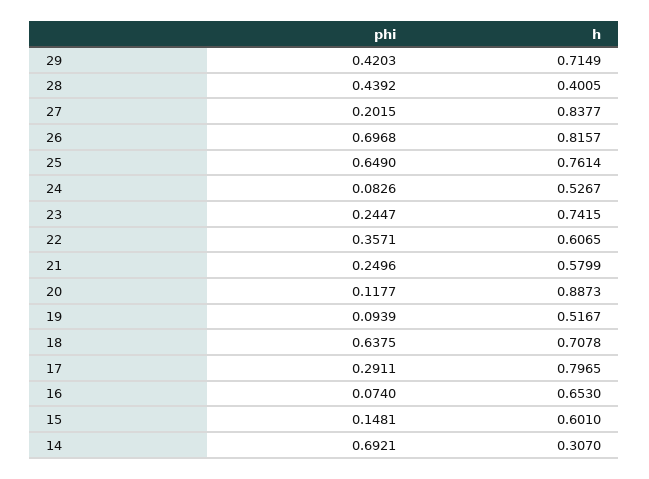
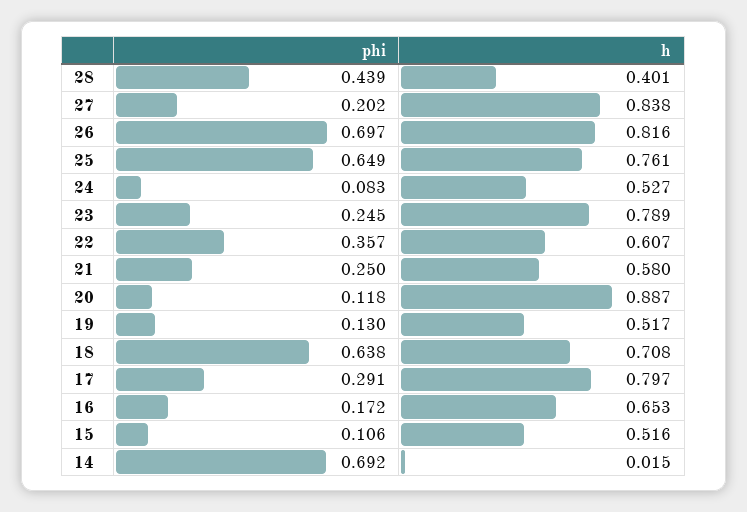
phi, 29: 0.4203 -> none
h, 29: 0.7149 -> none
h, 23: 0.7415 -> 0.789
phi, 19: 0.0939 -> 0.13
phi, 16: 0.074 -> 0.172
phi, 15: 0.1481 -> 0.106
h, 15: 0.601 -> 0.516
h, 14: 0.307 -> 0.015

